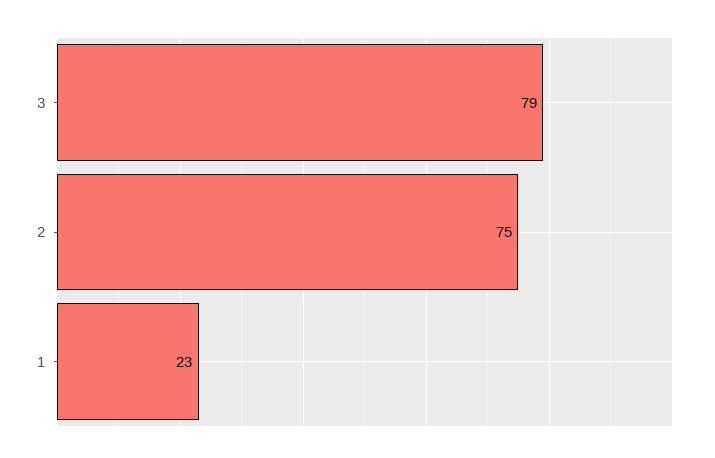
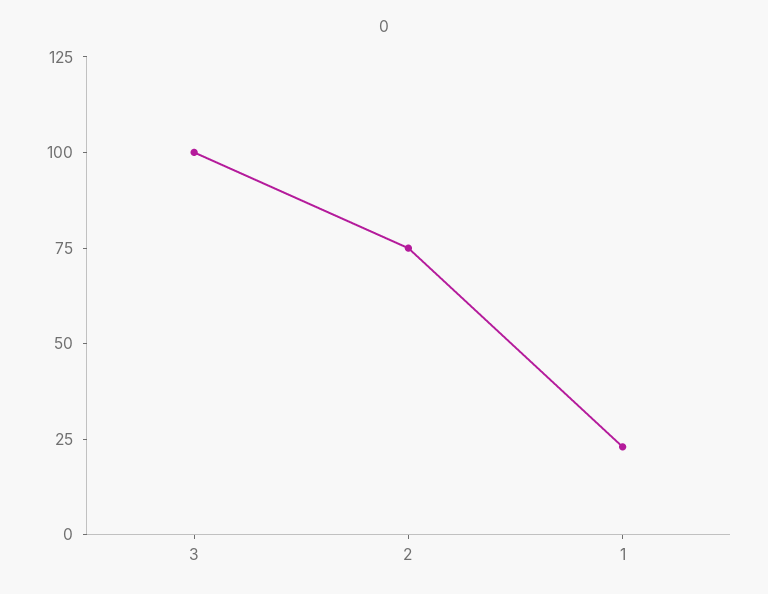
3: 79 -> 100

